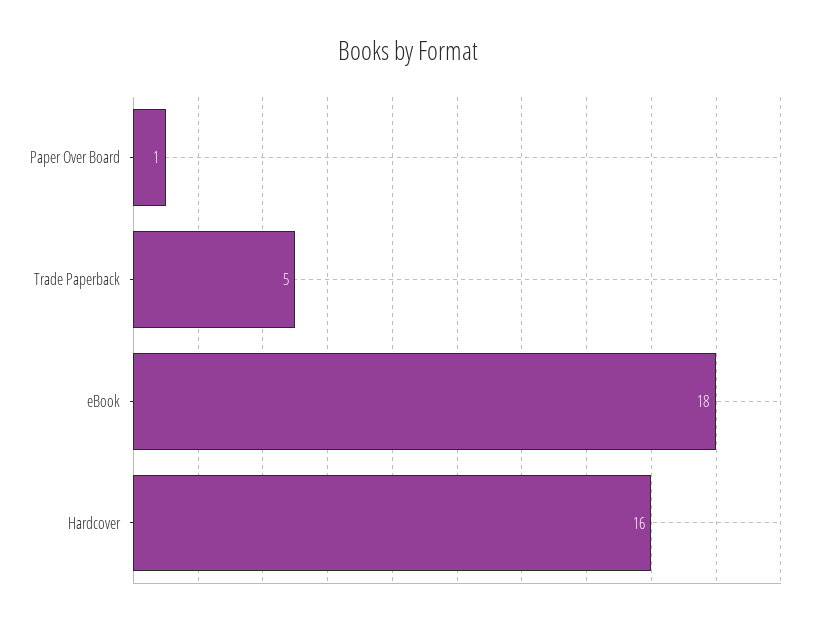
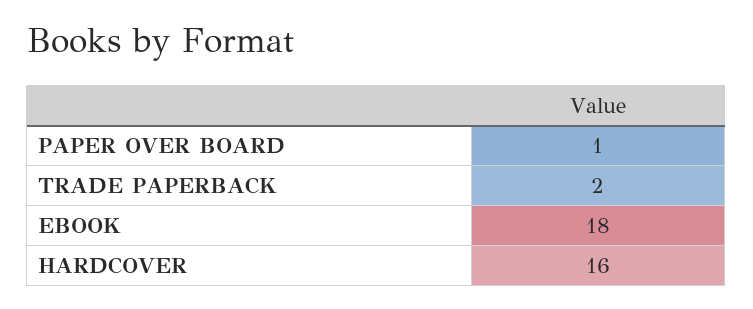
Trade Paperback: 5 -> 2

